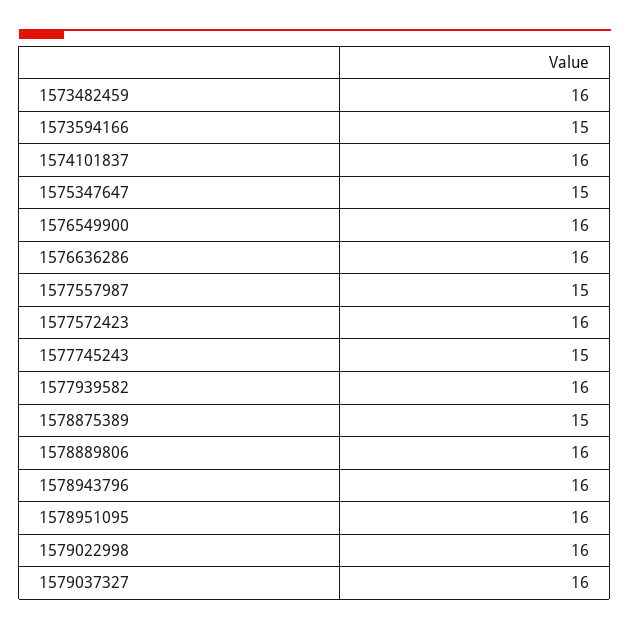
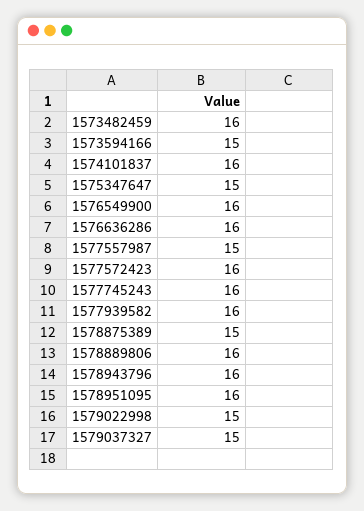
1577745243: 15 -> 16
1579022998: 16 -> 15
1579037327: 16 -> 15

